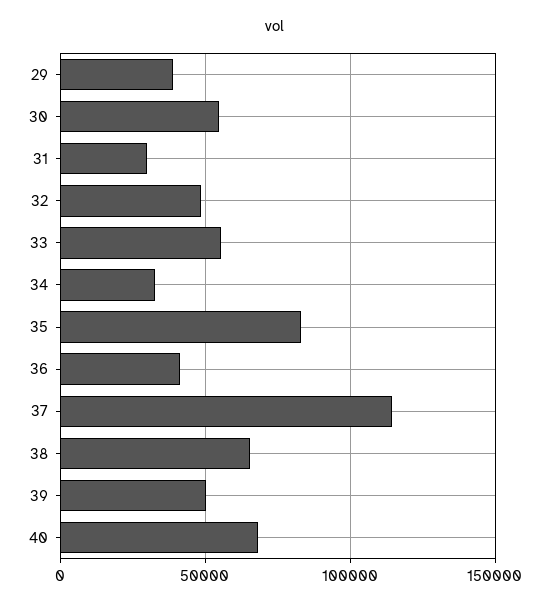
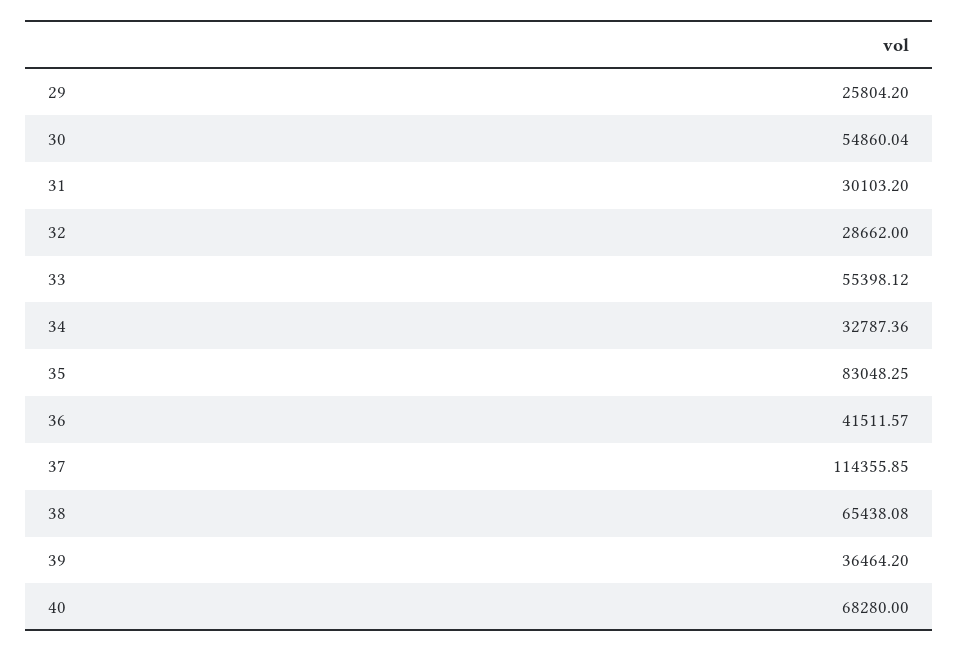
29: 40000 -> 25804.2
32: 50000 -> 28662
39: 50000 -> 36464.2

